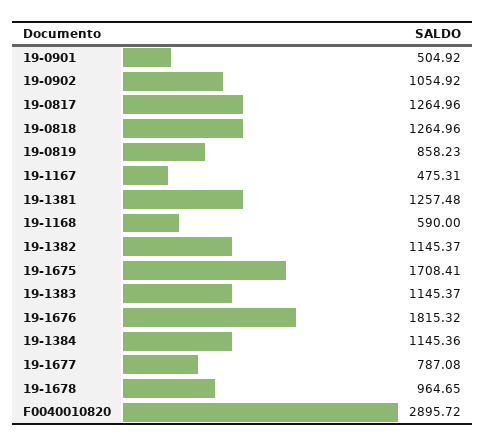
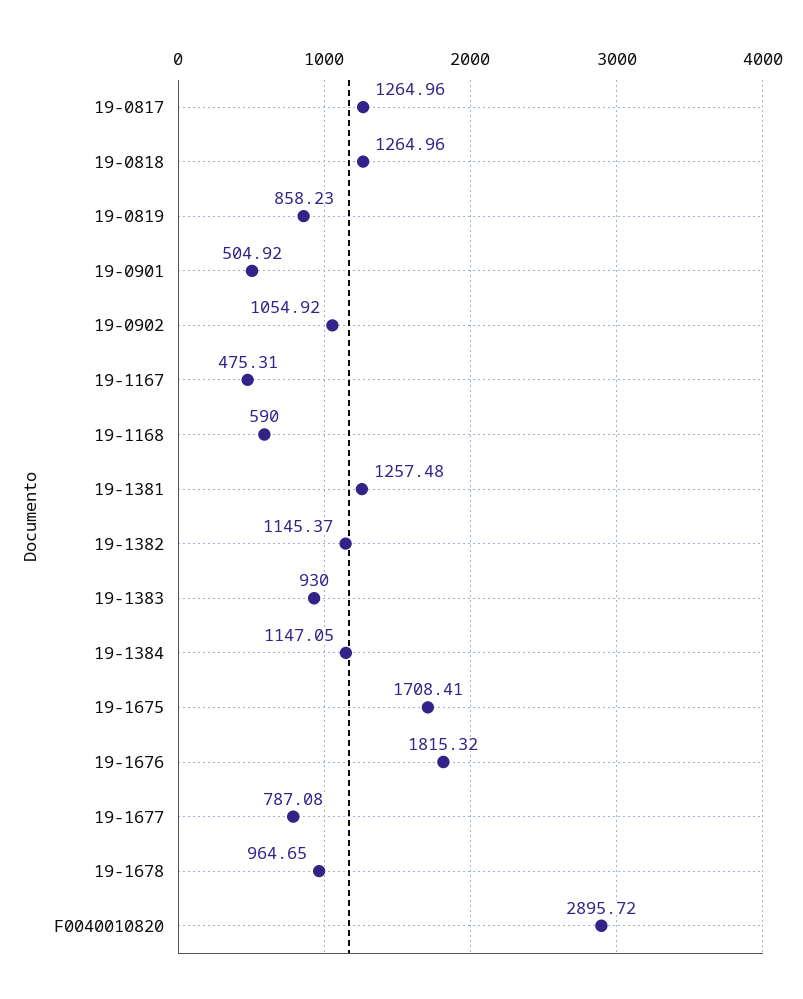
19-1383: 1145.37 -> 930
19-1384: 1145.36 -> 1147.05

